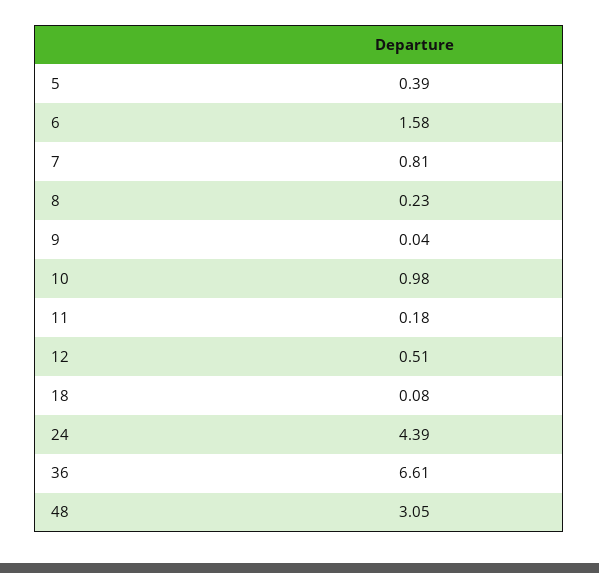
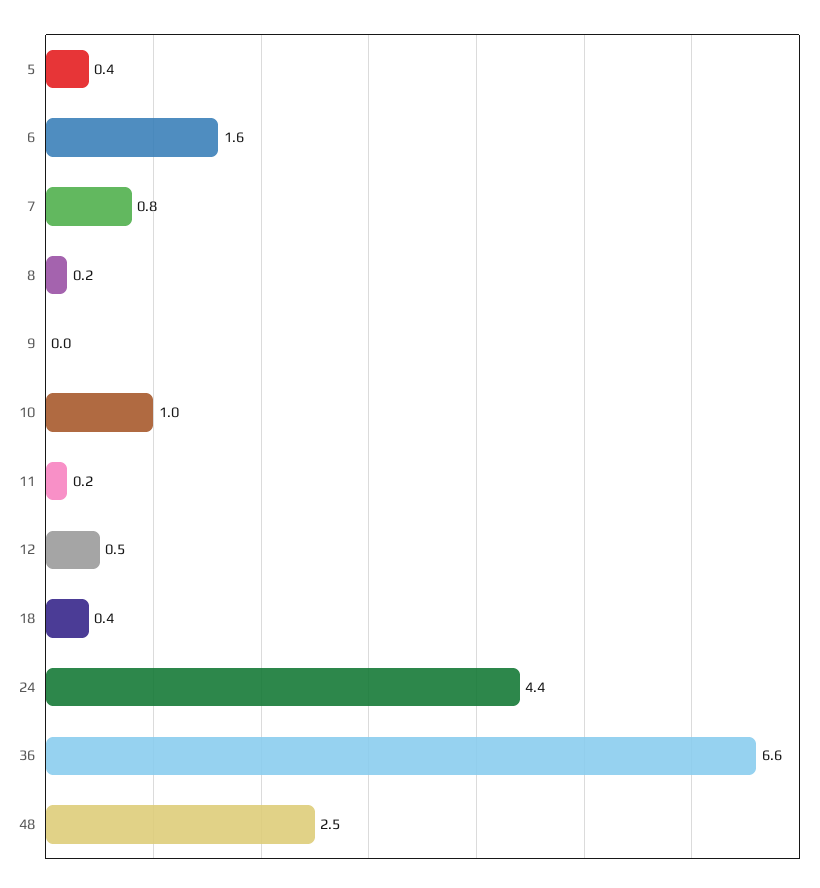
18: 0.08 -> 0.4
48: 3.05 -> 2.5

